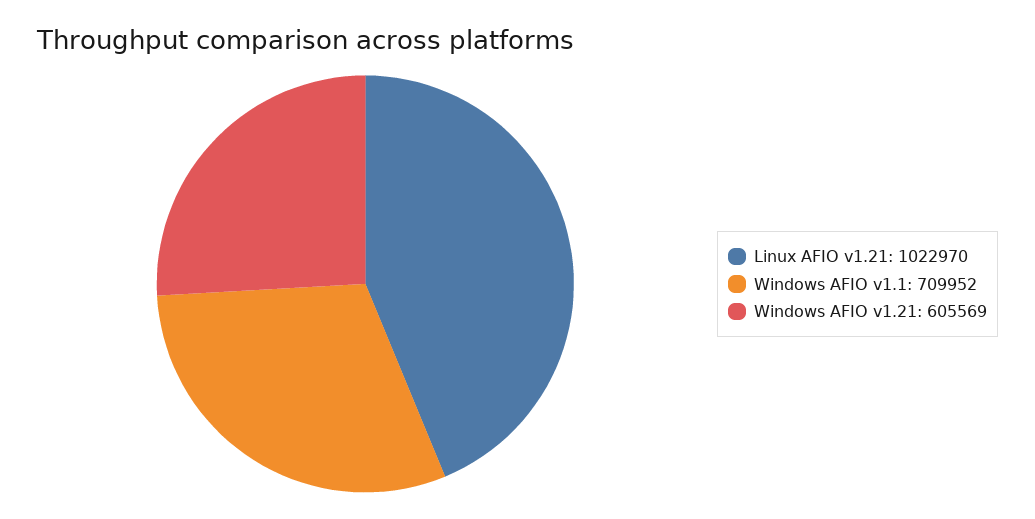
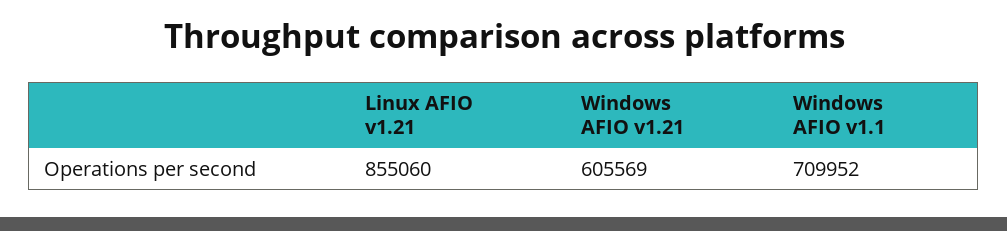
Linux AFIO v1.21: 1022970 -> 855060

